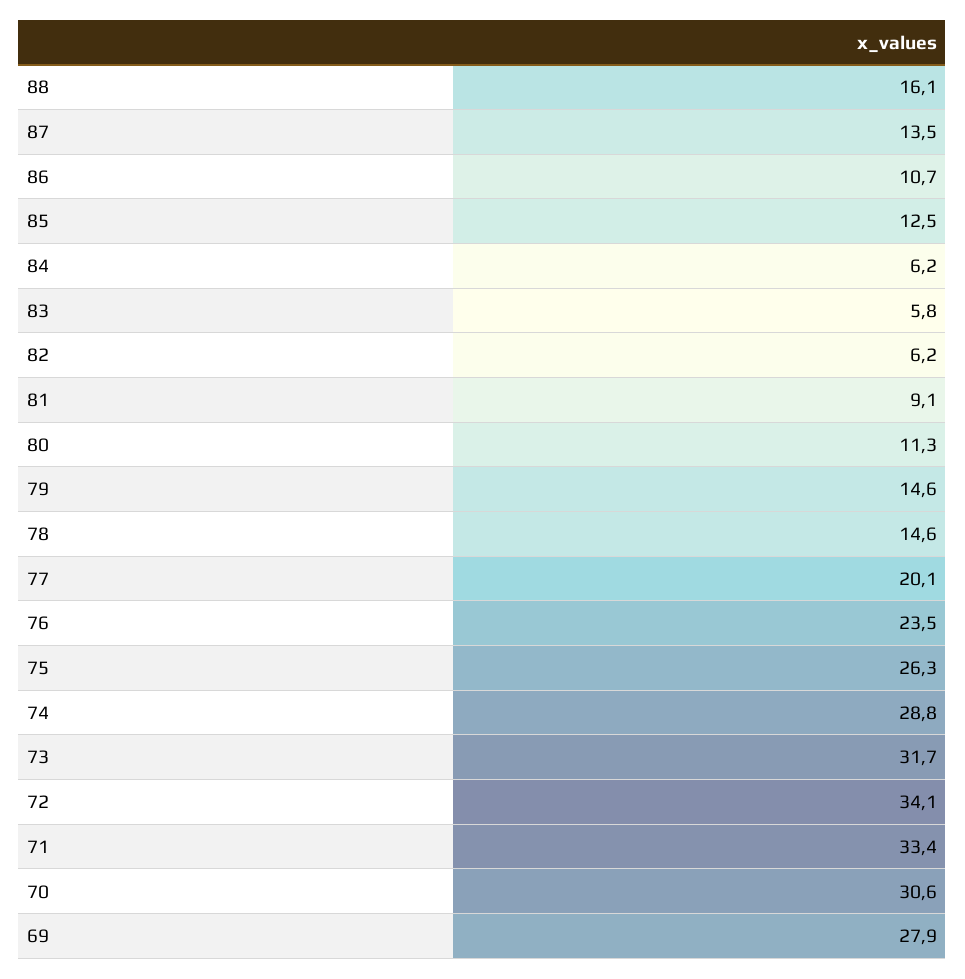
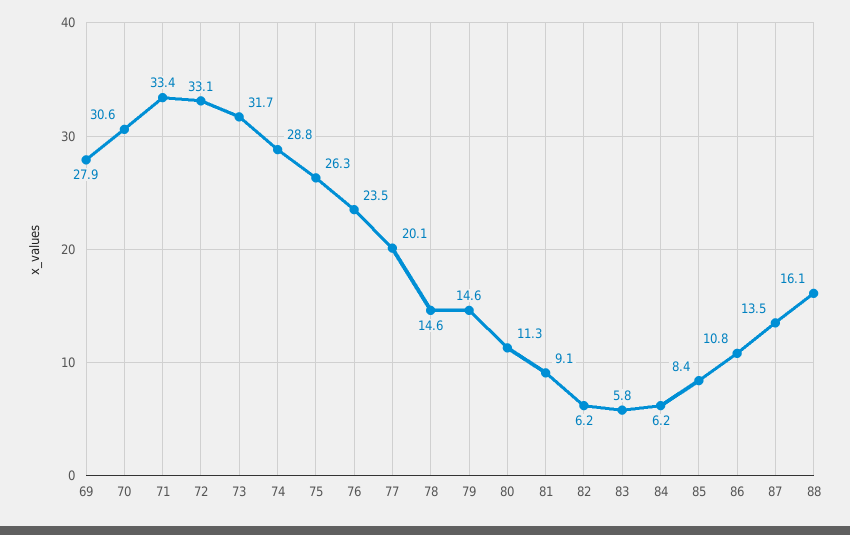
86: 10.7 -> 10.8
85: 12.5 -> 8.4
72: 34.1 -> 33.1

